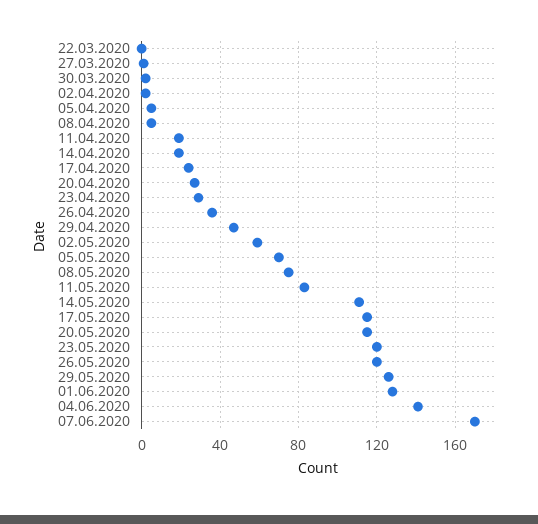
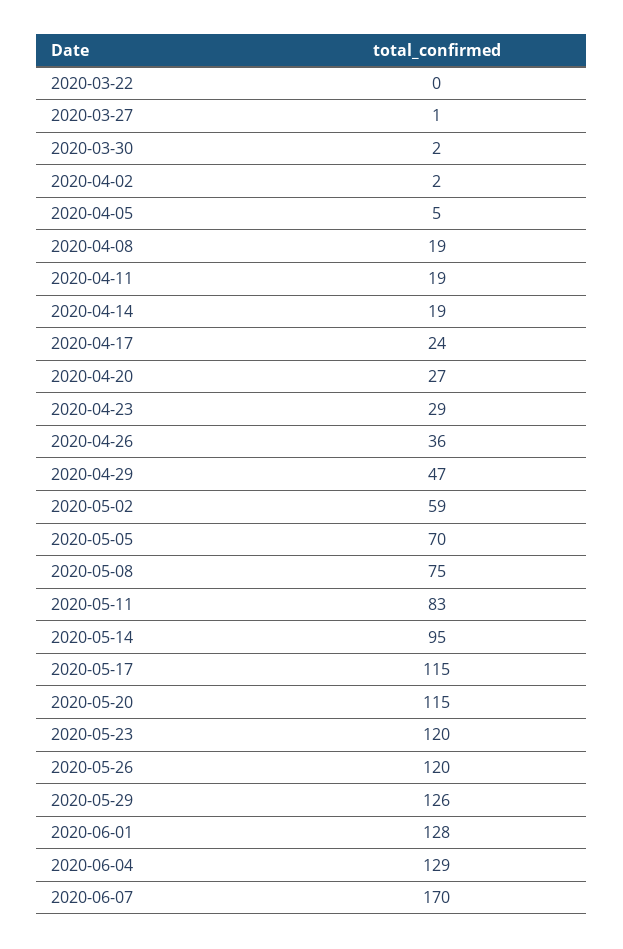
08.04.2020: 5 -> 19
14.05.2020: 110 -> 95
04.06.2020: 140 -> 129

